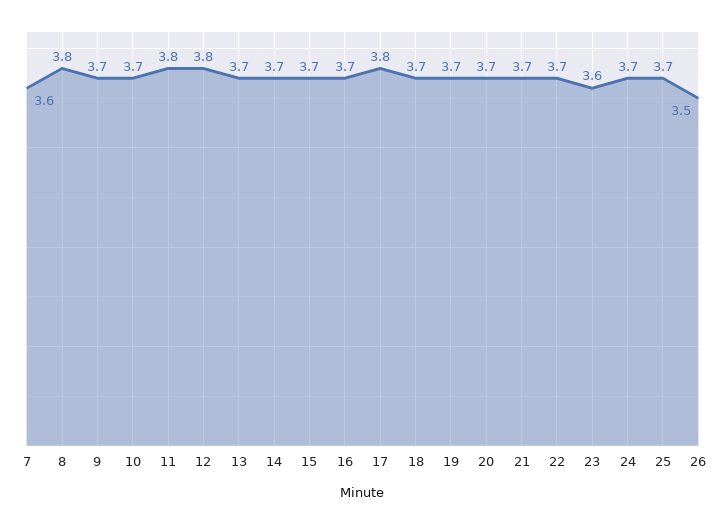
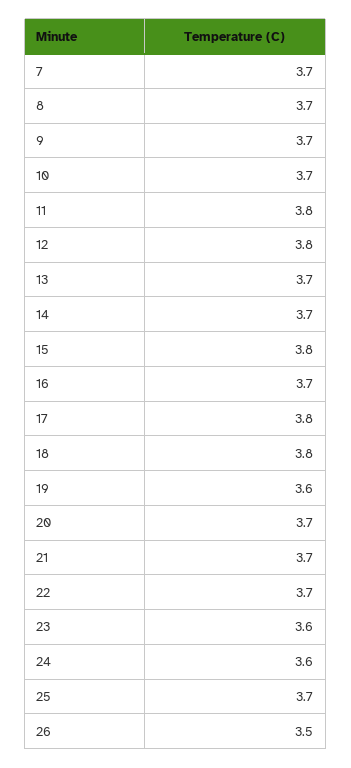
7: 3.6 -> 3.7
8: 3.8 -> 3.7
15: 3.7 -> 3.8
18: 3.7 -> 3.8
19: 3.7 -> 3.6
24: 3.7 -> 3.6

